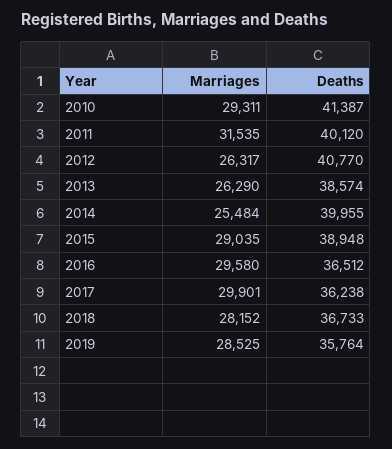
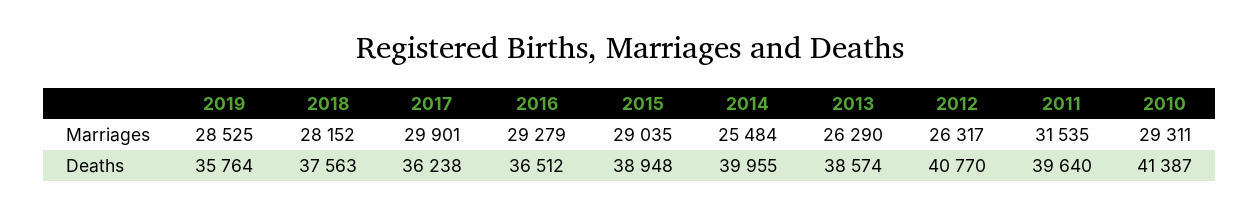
Deaths, 2011: 40120 -> 39640
Marriages, 2016: 29580 -> 29279
Deaths, 2018: 36733 -> 37563

